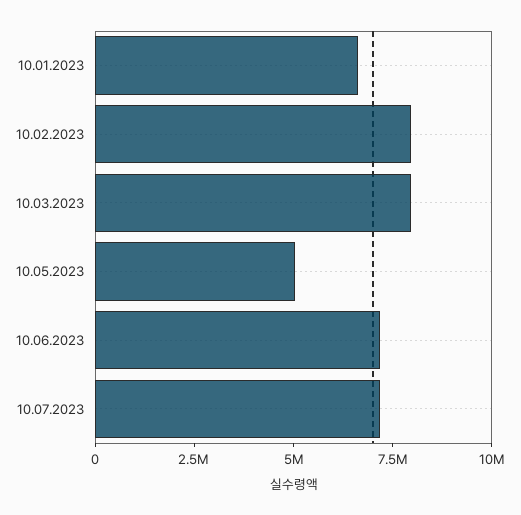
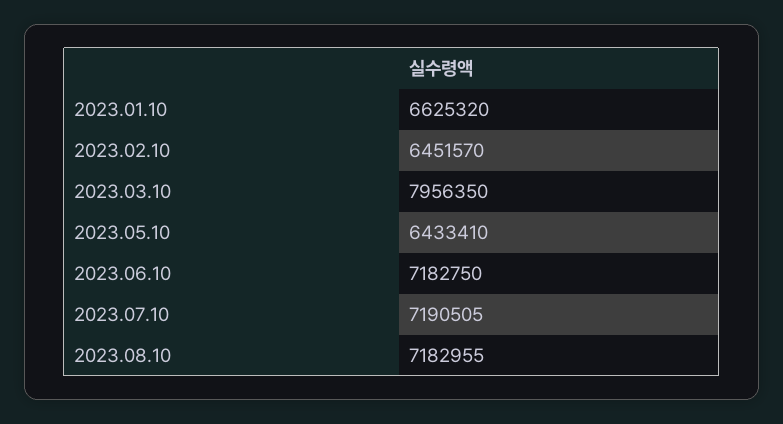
10.02.2023: 8000000 -> 6451570
10.05.2023: 5000000 -> 6433410
2023.08.10: none -> 7182955

